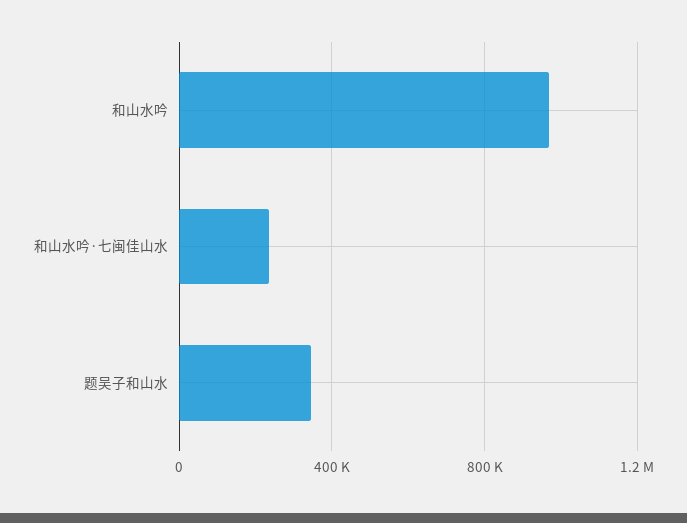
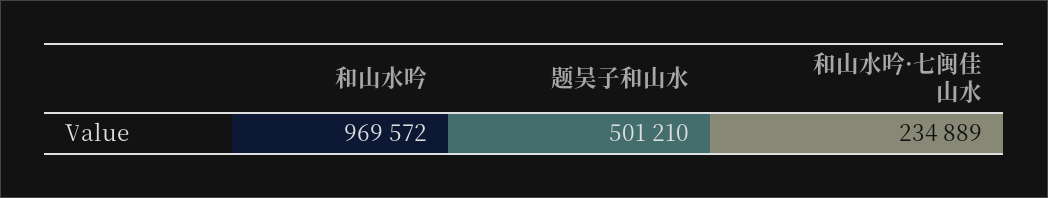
题吴子和山水: 350000 -> 501210

